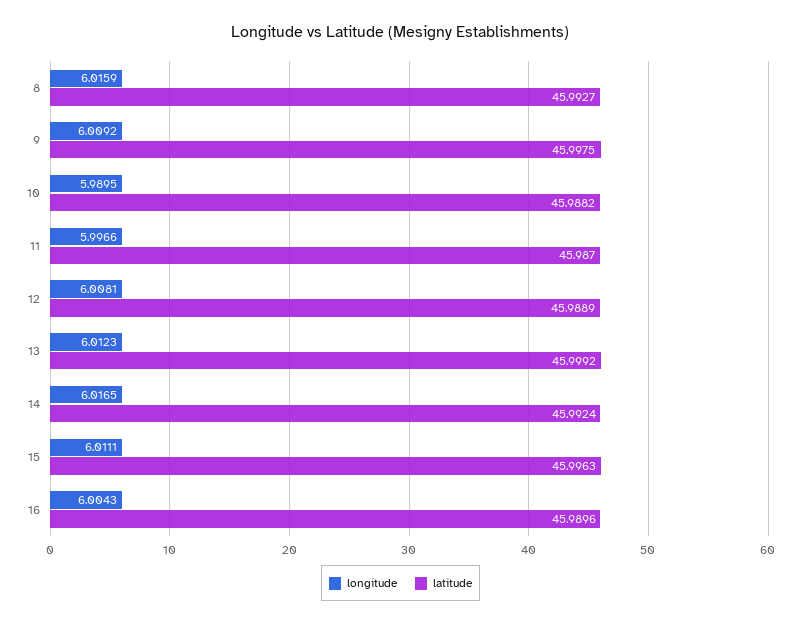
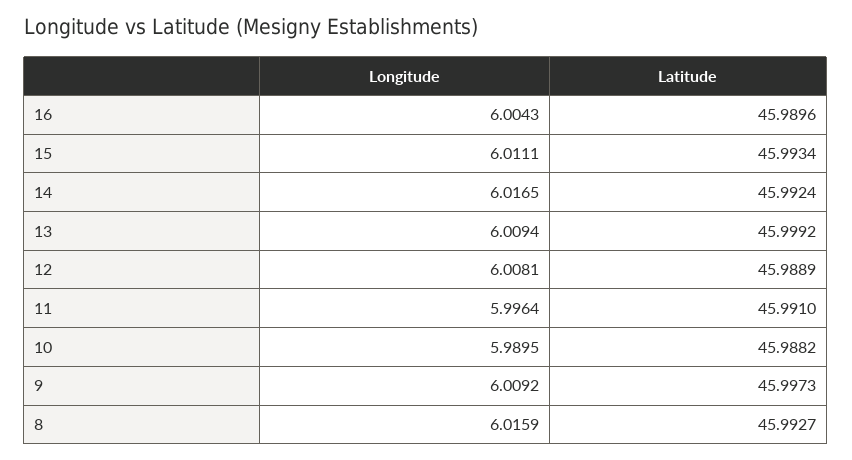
latitude, 9: 45.9975 -> 45.9973
longitude, 11: 5.9966 -> 5.9964
latitude, 11: 45.987 -> 45.991
longitude, 13: 6.0123 -> 6.0094
latitude, 15: 45.9963 -> 45.9934

